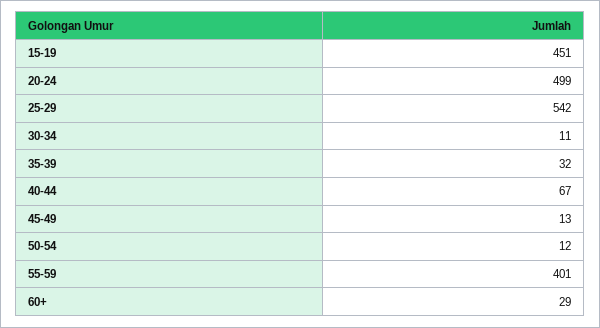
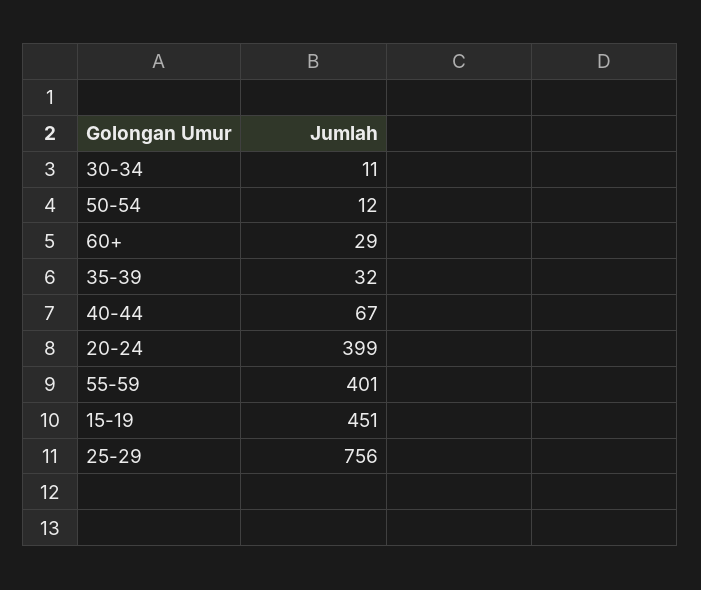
20-24: 499 -> 399
25-29: 542 -> 756
45-49: 13 -> none

